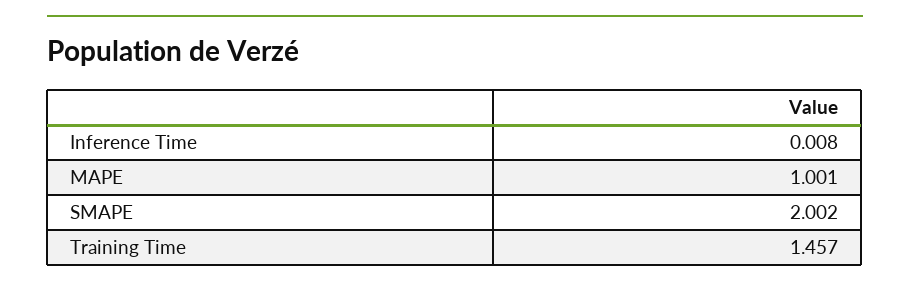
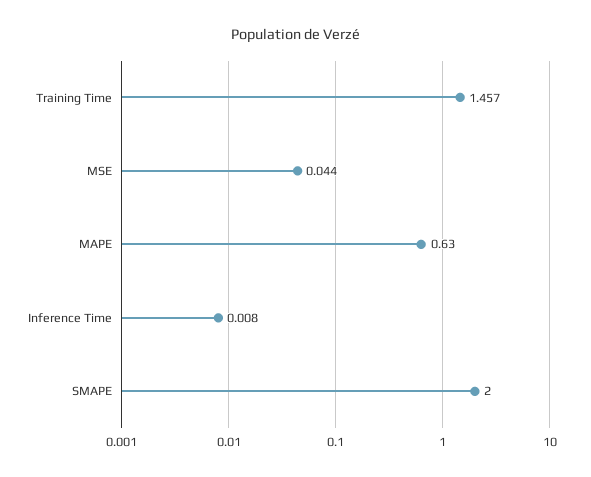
MAPE: 1.001 -> 0.63
SMAPE: 2.002 -> 2
MSE: none -> 0.044

